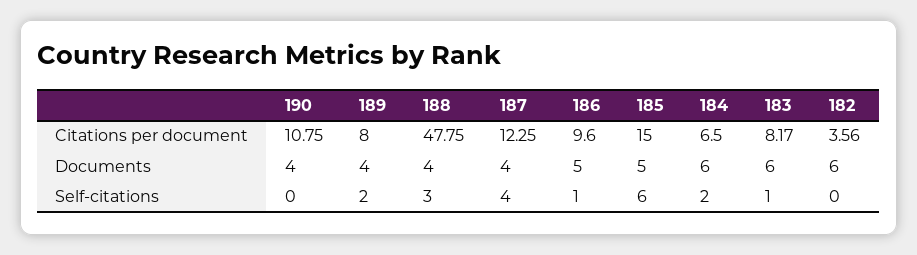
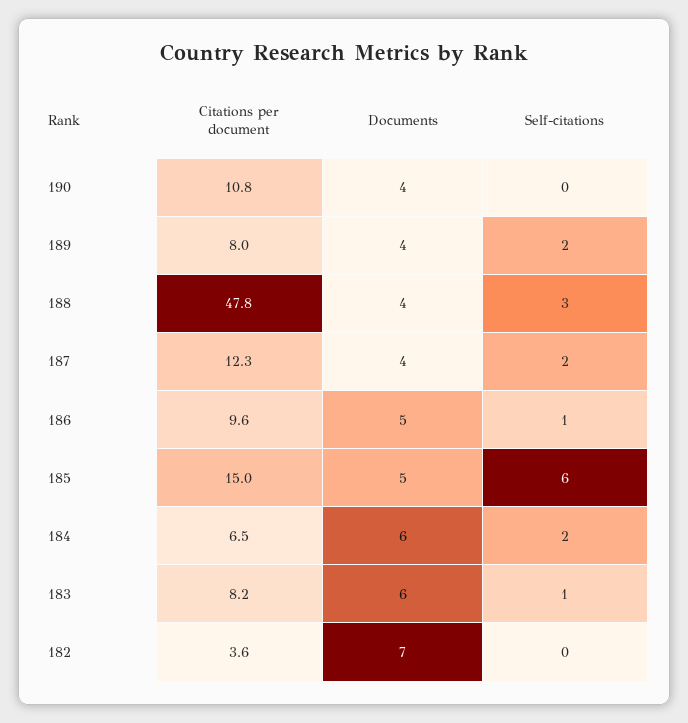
182, Documents: 6 -> 7
187, Self-citations: 4 -> 2

